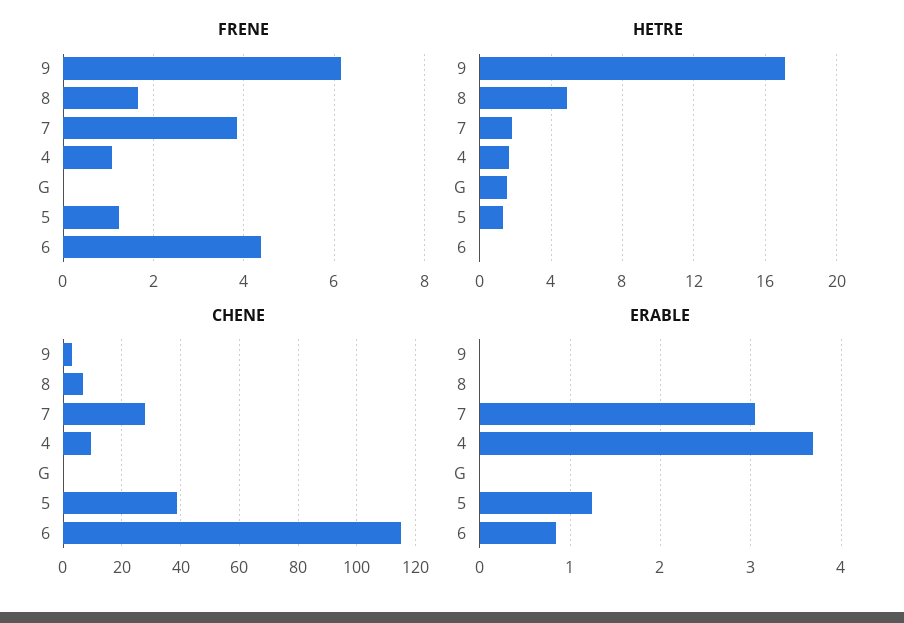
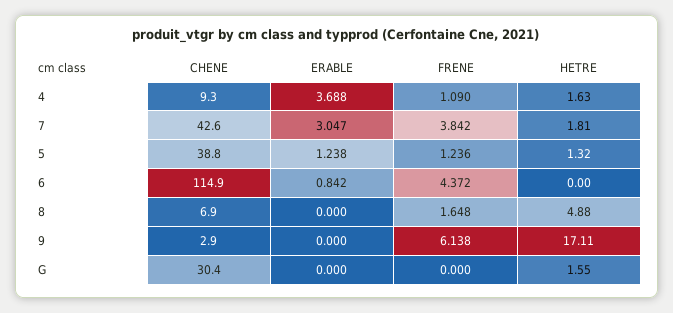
CHENE, 7: 27.5 -> 42.6
CHENE, G: 0 -> 30.4

